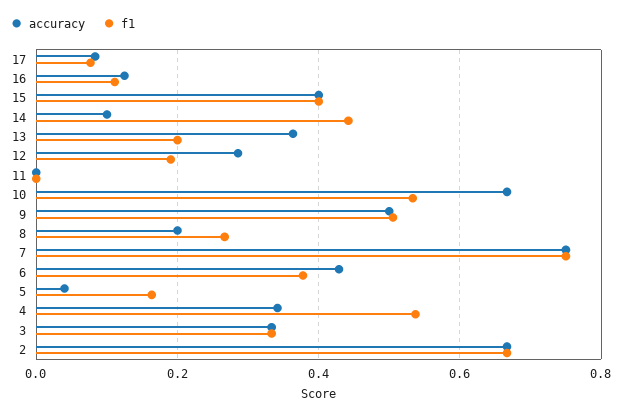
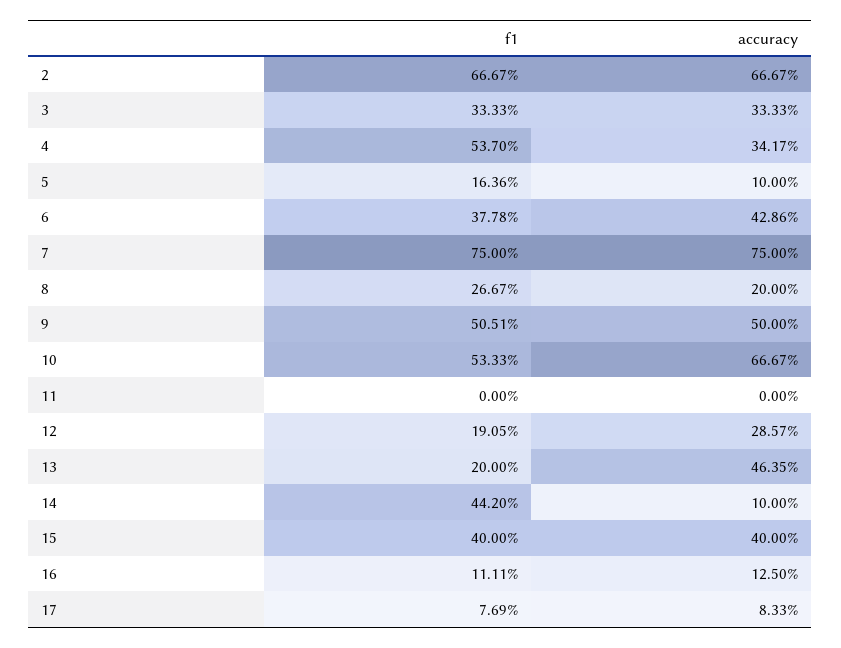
accuracy, 13: 0.36 -> 0.4635
accuracy, 5: 0.04 -> 0.1

